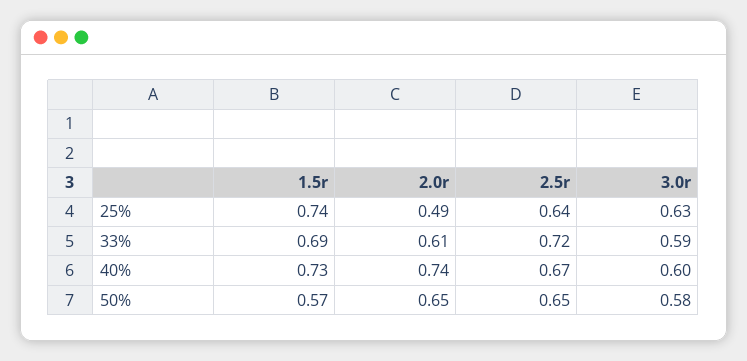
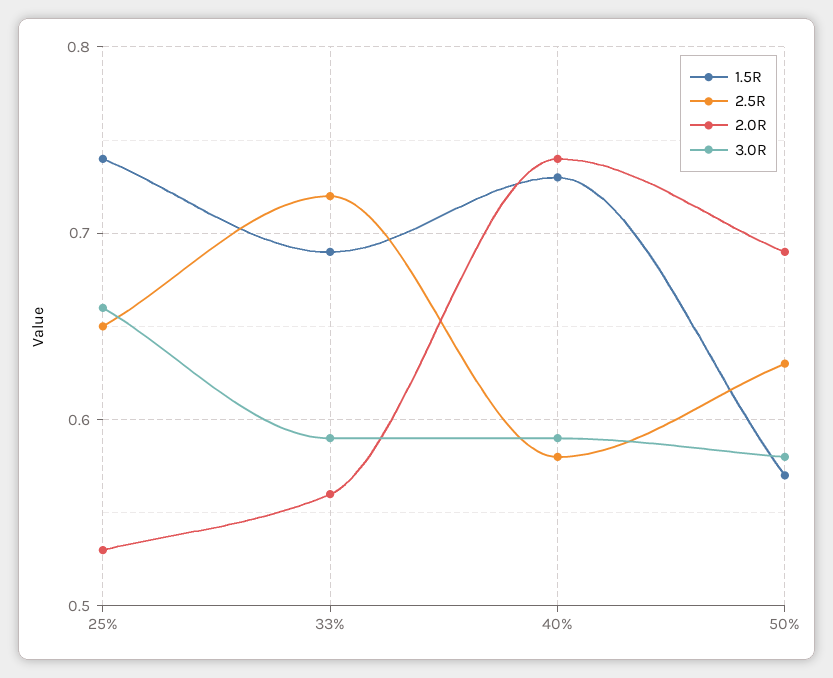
2.0r, 25%: 0.49 -> 0.53
2.5r, 25%: 0.64 -> 0.65
3.0r, 25%: 0.63 -> 0.66
2.0r, 33%: 0.61 -> 0.56
2.5r, 40%: 0.67 -> 0.58
3.0r, 40%: 0.6 -> 0.59
2.0r, 50%: 0.65 -> 0.69
2.5r, 50%: 0.65 -> 0.63

